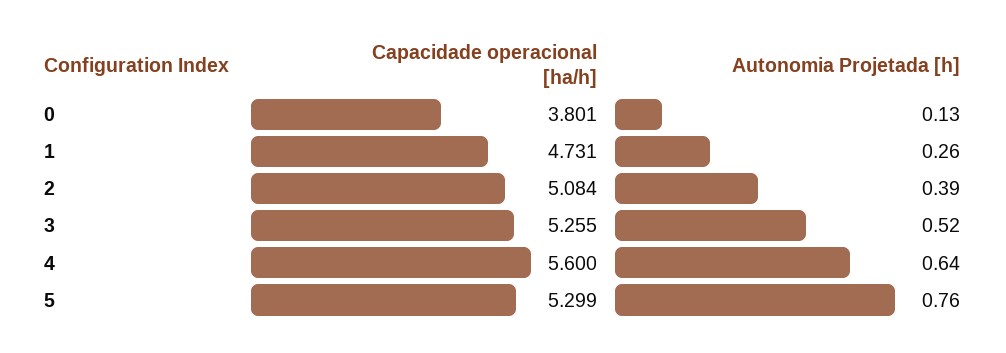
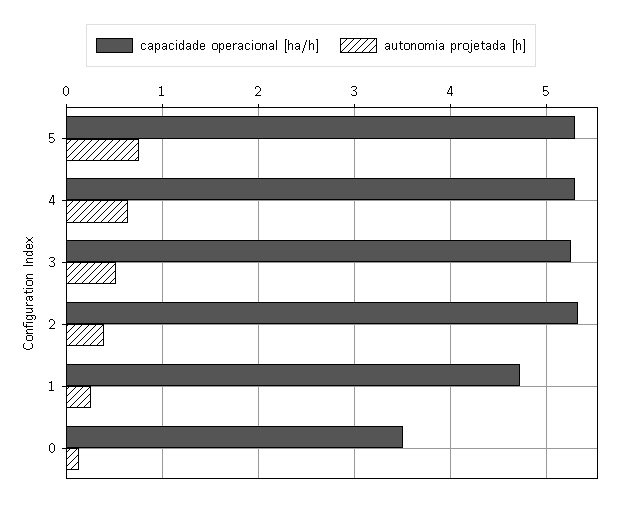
Capacidade operacional [ha/h], 0: 3.801 -> 3.5
Capacidade operacional [ha/h], 2: 5.084 -> 5.3
Capacidade operacional [ha/h], 4: 5.6 -> 5.3

